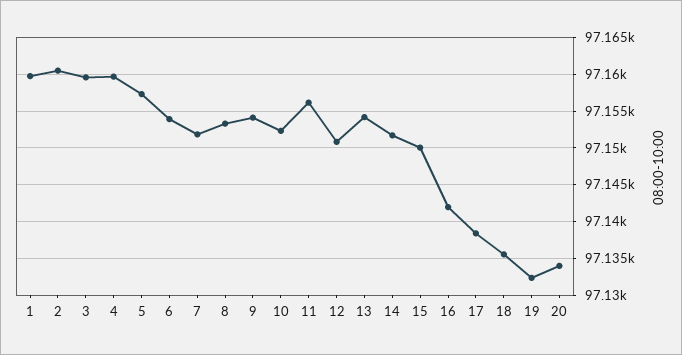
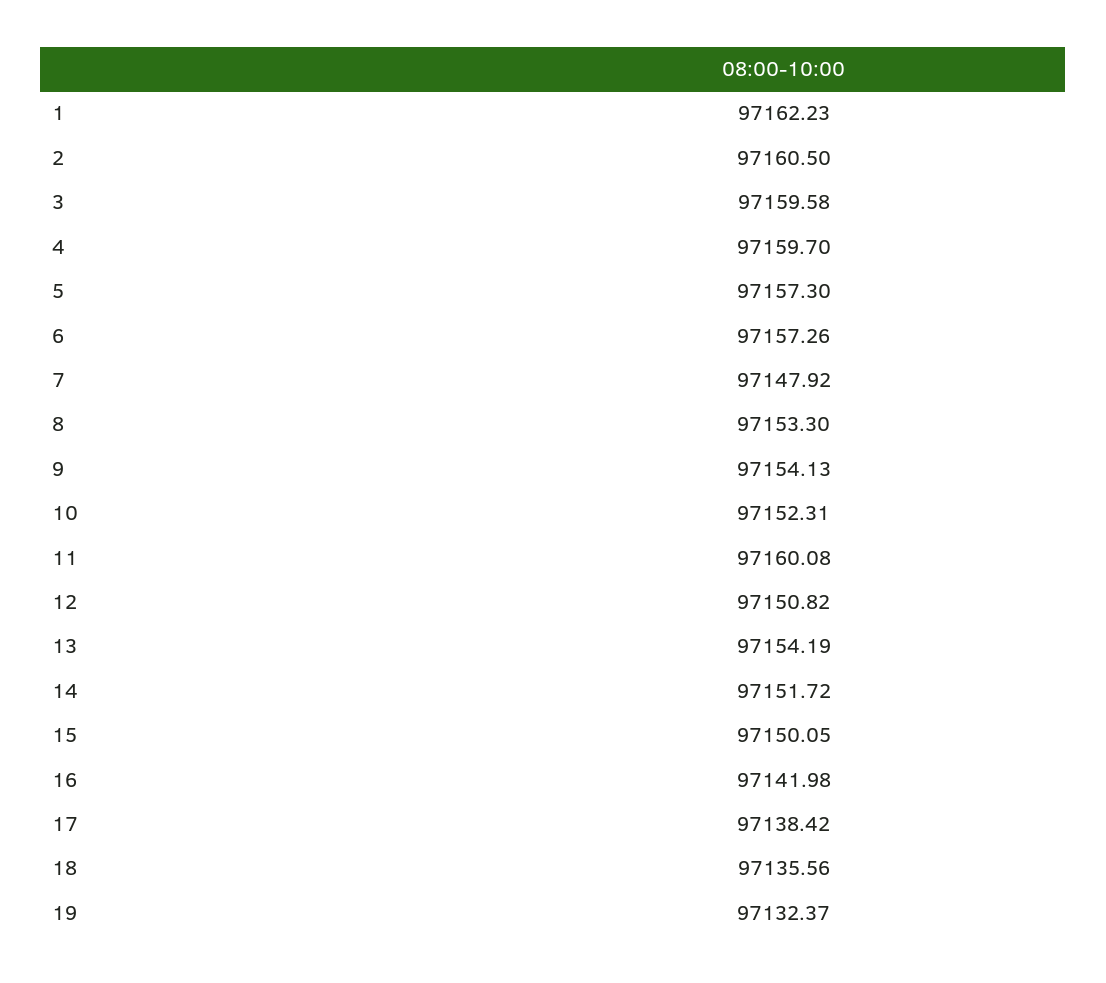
1: 97160 -> 97162.23
6: 97154 -> 97157.26
7: 97152 -> 97147.92
11: 97156 -> 97160.08
20: 97134 -> none

